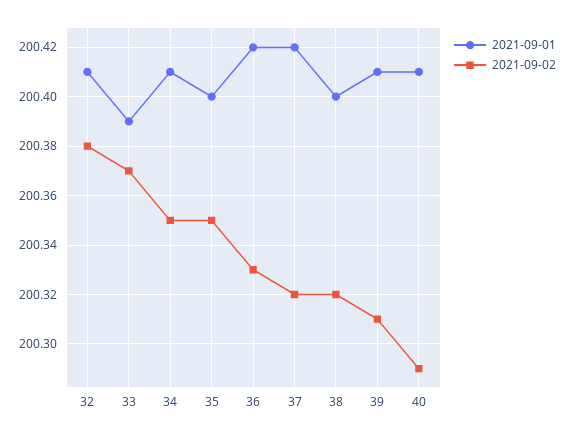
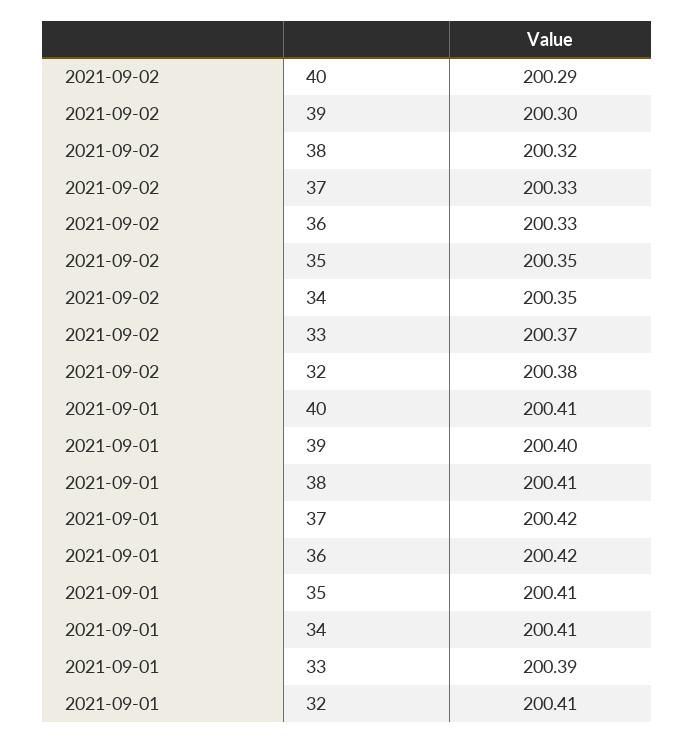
2021-09-01, 35: 200.4 -> 200.41
2021-09-02, 37: 200.32 -> 200.33
2021-09-01, 38: 200.4 -> 200.41
2021-09-01, 39: 200.41 -> 200.4
2021-09-02, 39: 200.31 -> 200.3

